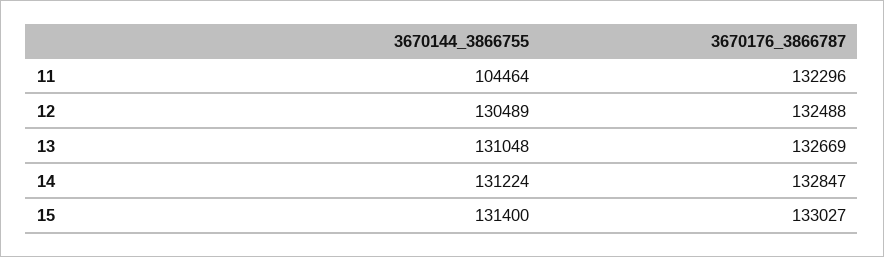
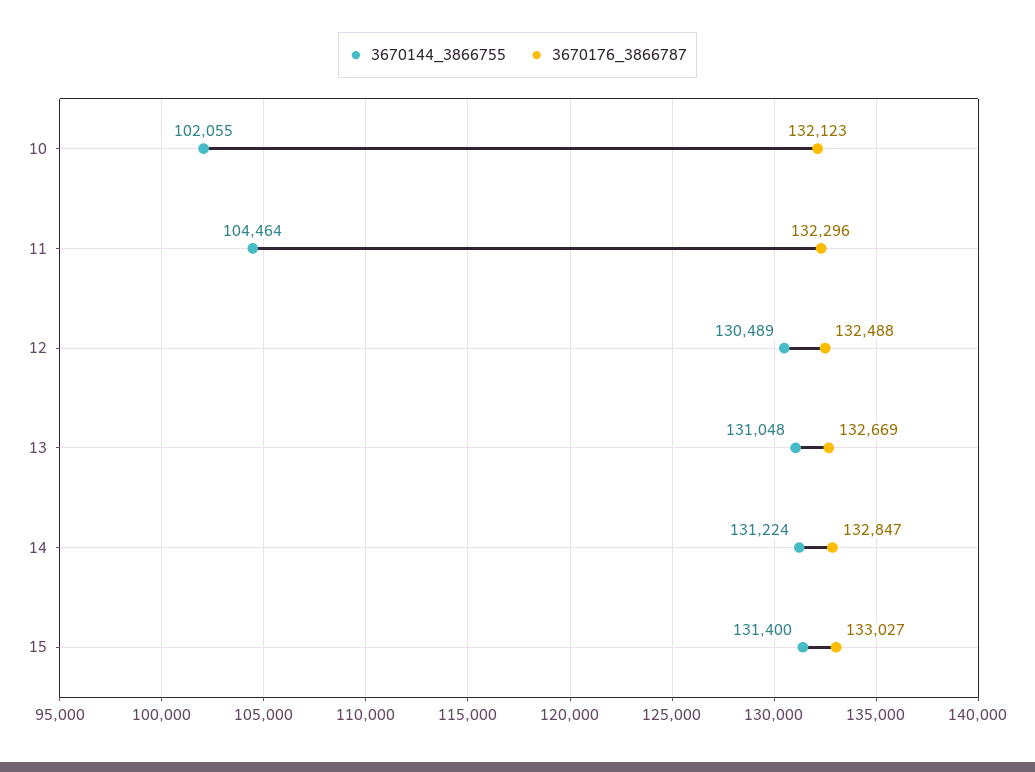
3670144_3866755, 10: none -> 102055
3670176_3866787, 10: none -> 132123

